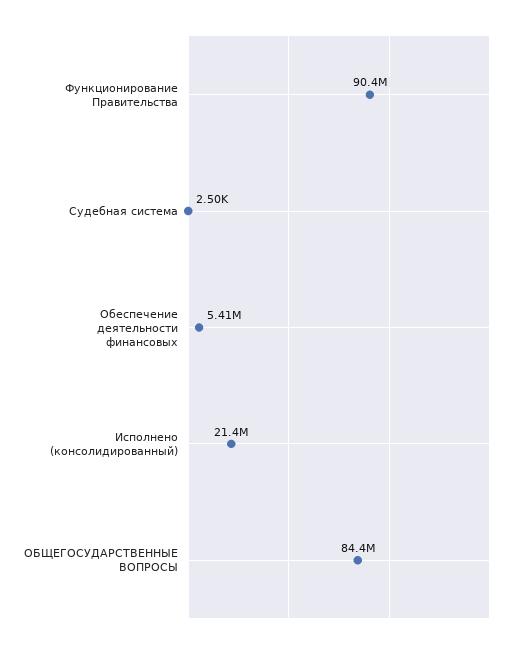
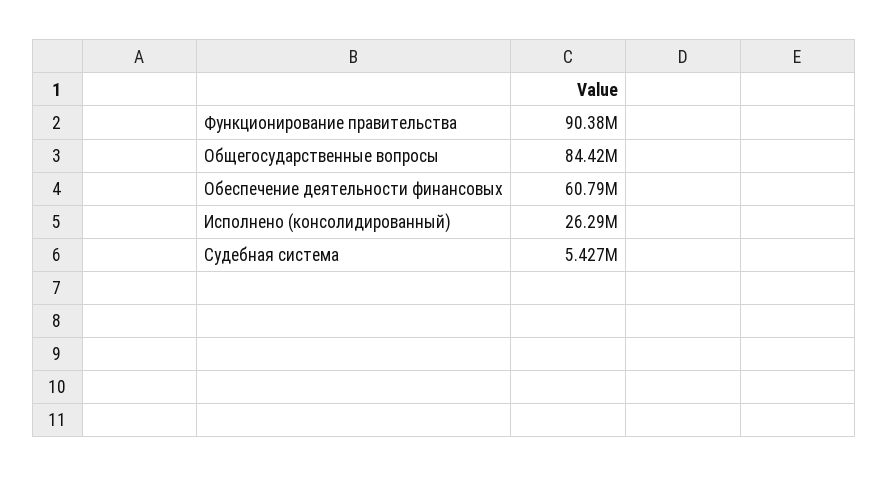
Судебная система: 2500 -> 5427000
Обеспечение деятельности финансовых: 5410000 -> 60790000
Исполнено (консолидированный): 21400000 -> 26290000

